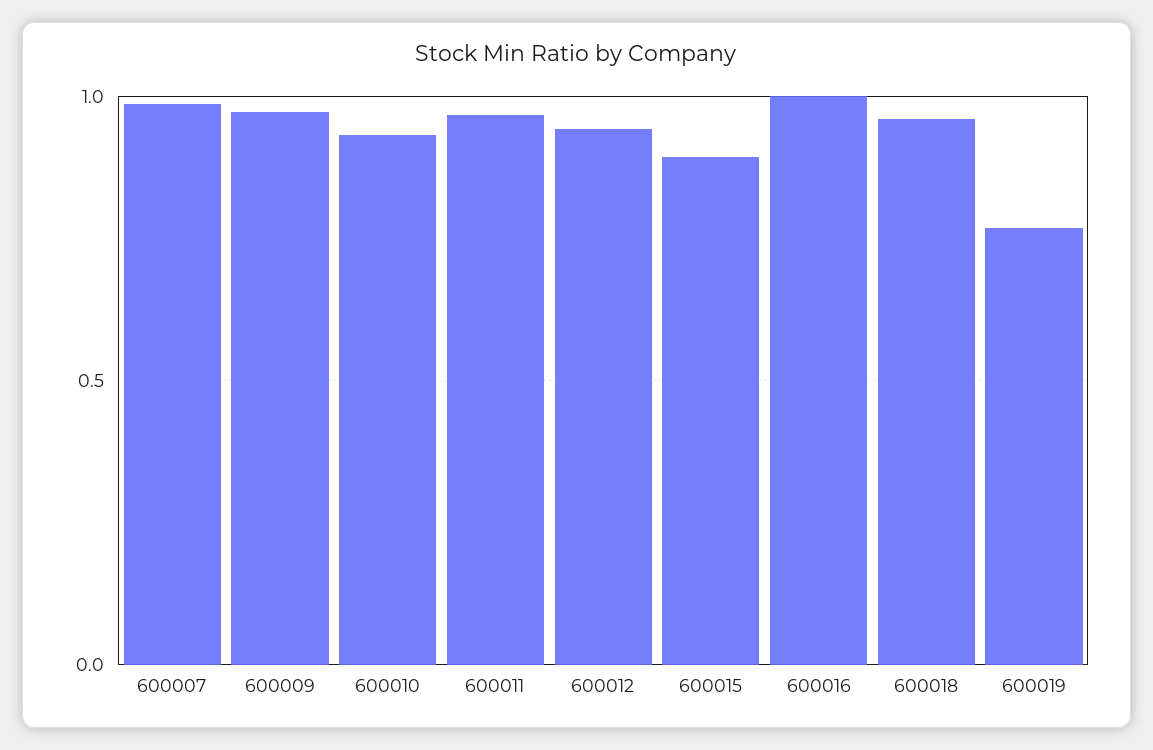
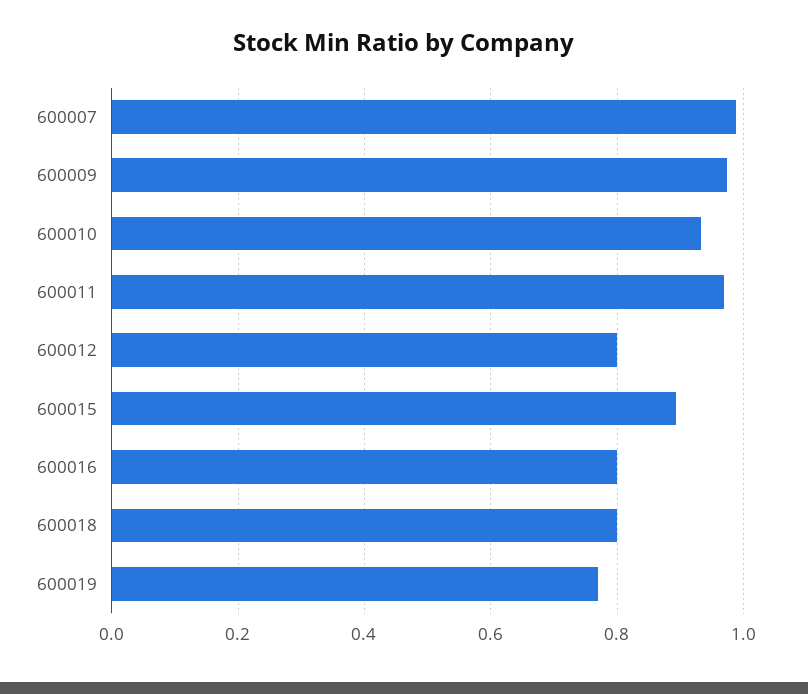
600012: 0.95 -> 0.8
600016: 1 -> 0.8
600018: 0.95 -> 0.8

